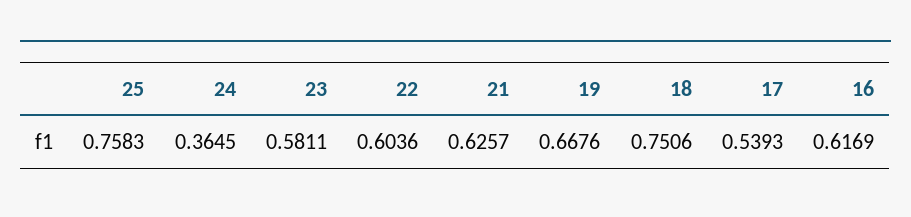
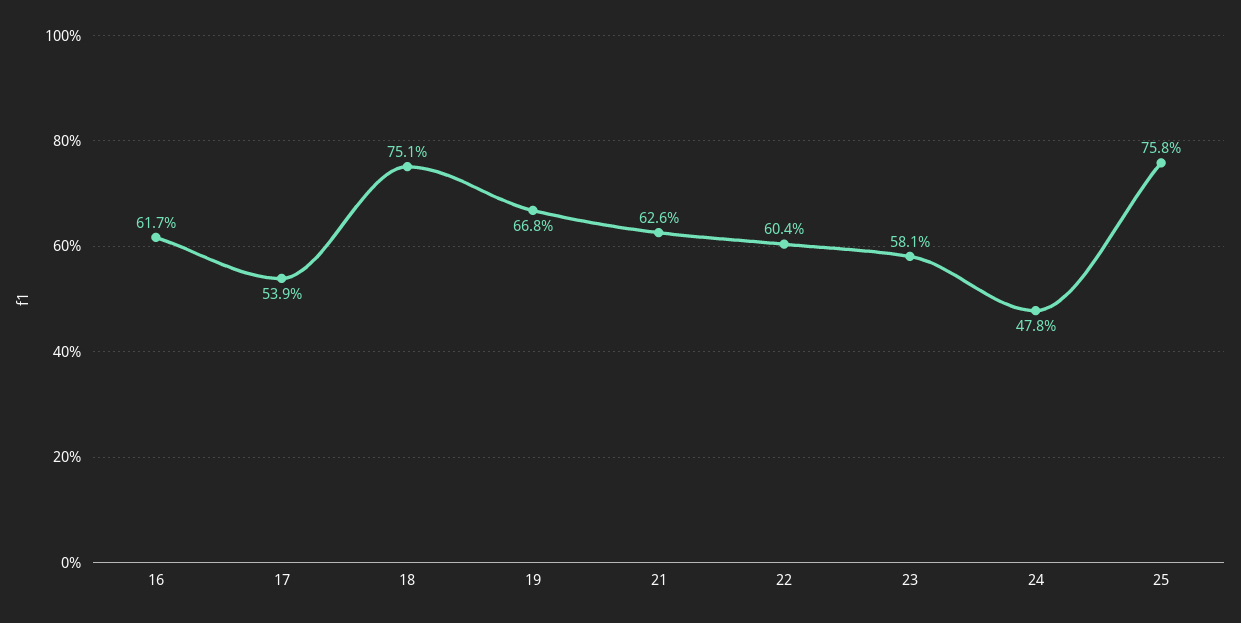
24: 0.3645 -> 0.478

